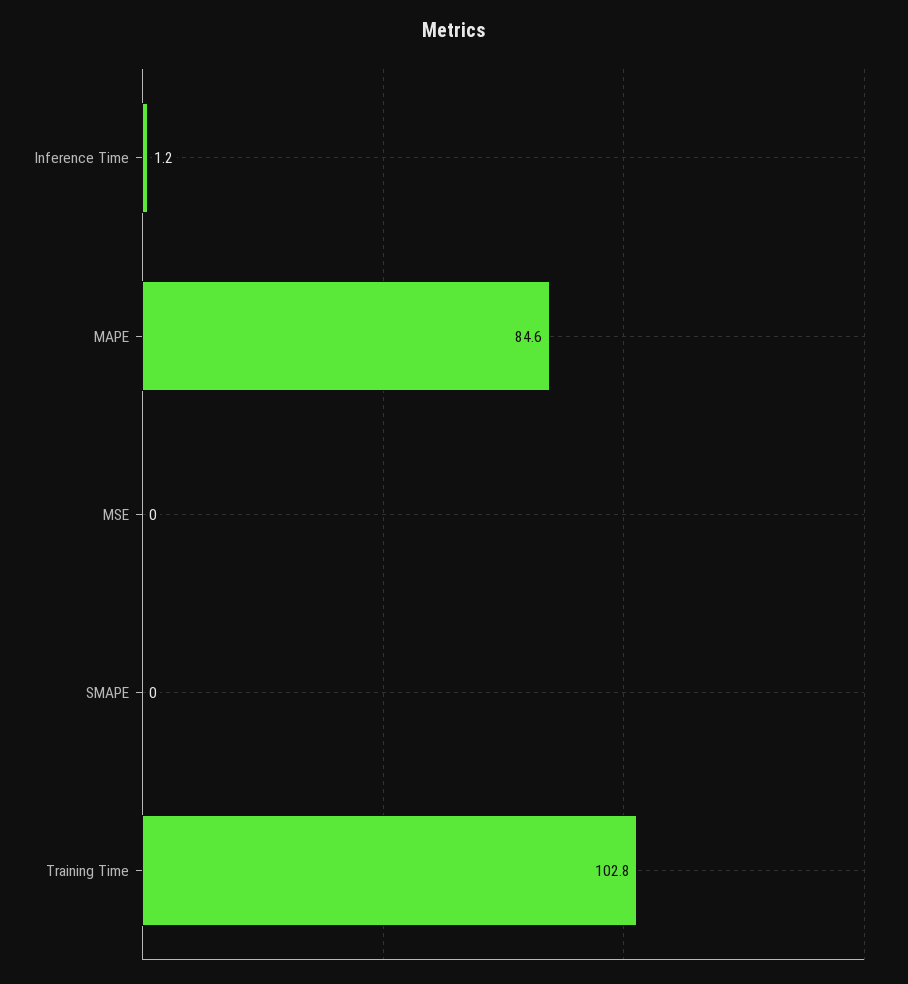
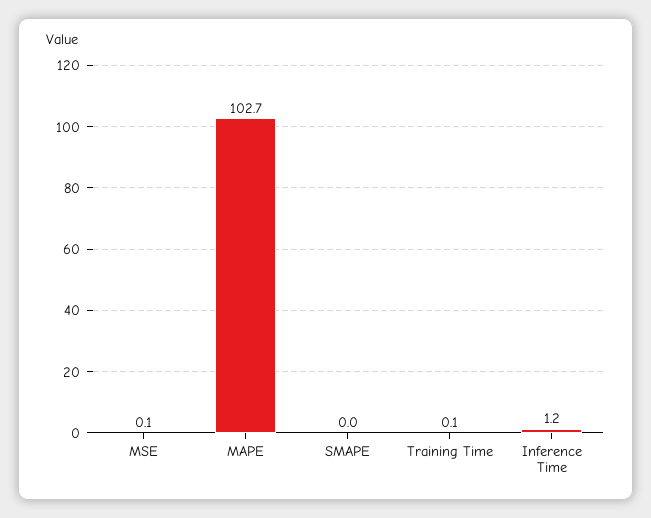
MAPE: 84.6 -> 102.7
MSE: 0 -> 0.1
Training Time: 102.8 -> 0.1

